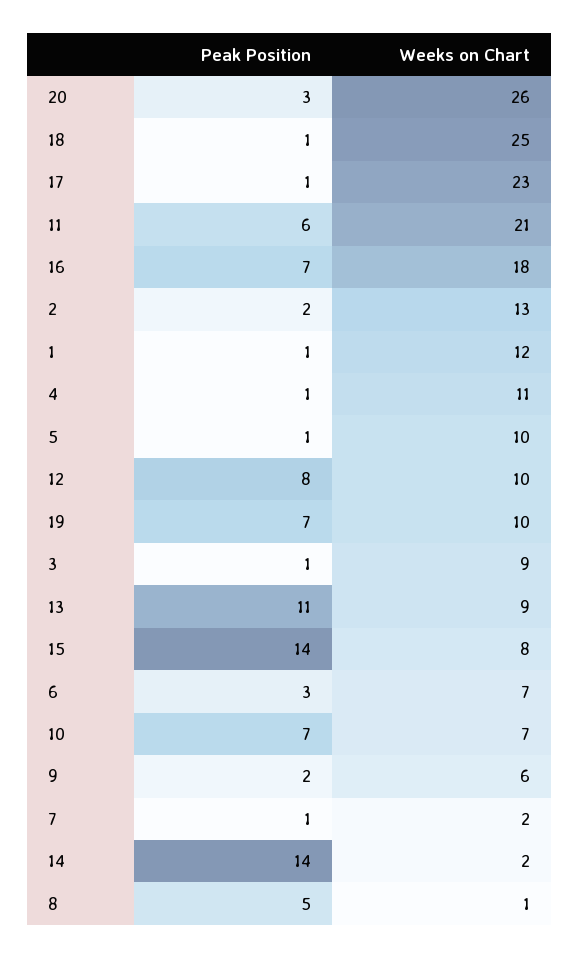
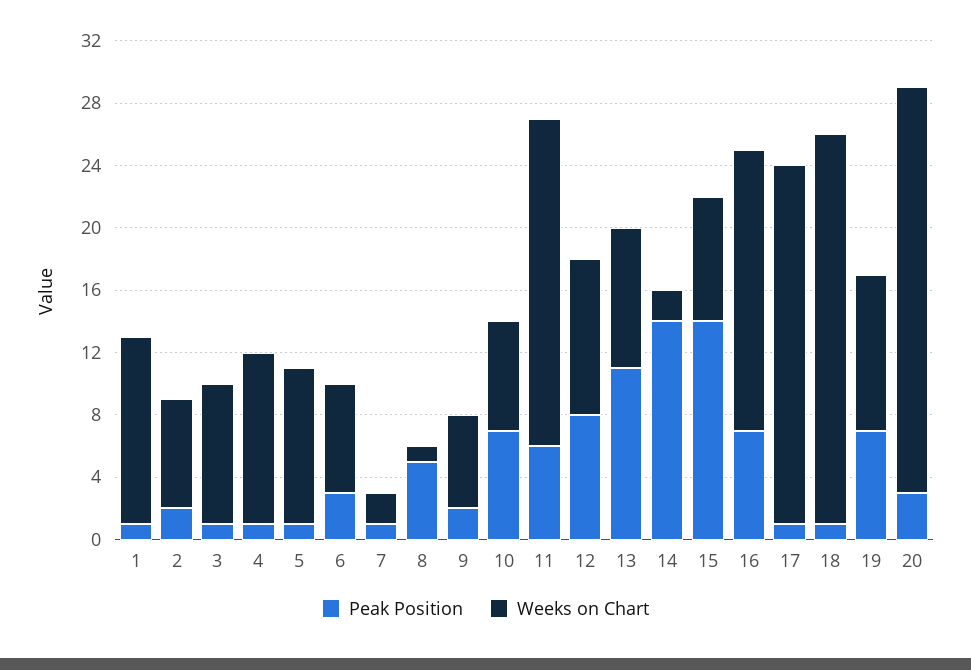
Weeks on Chart, 2: 13 -> 7

